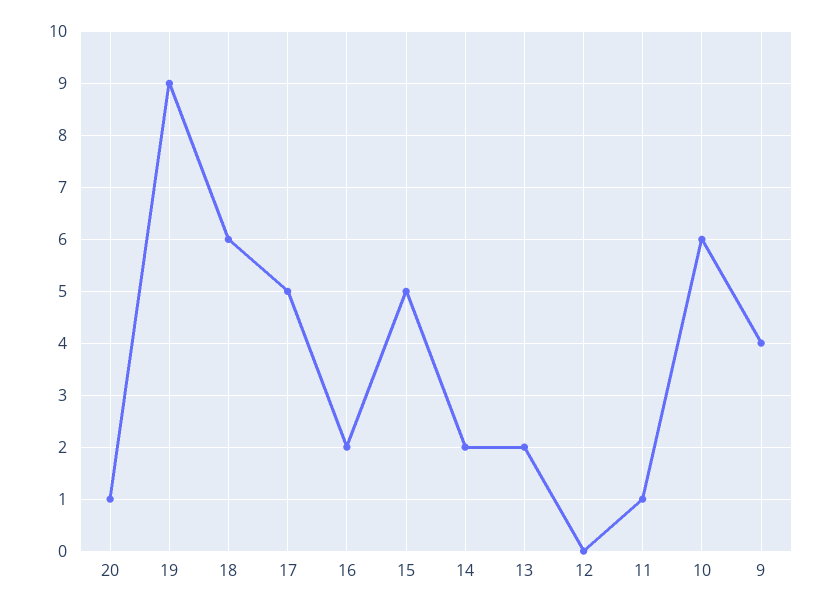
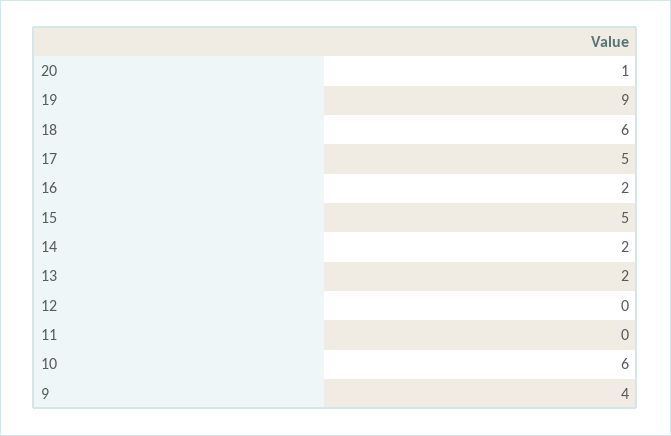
11: 1 -> 0

